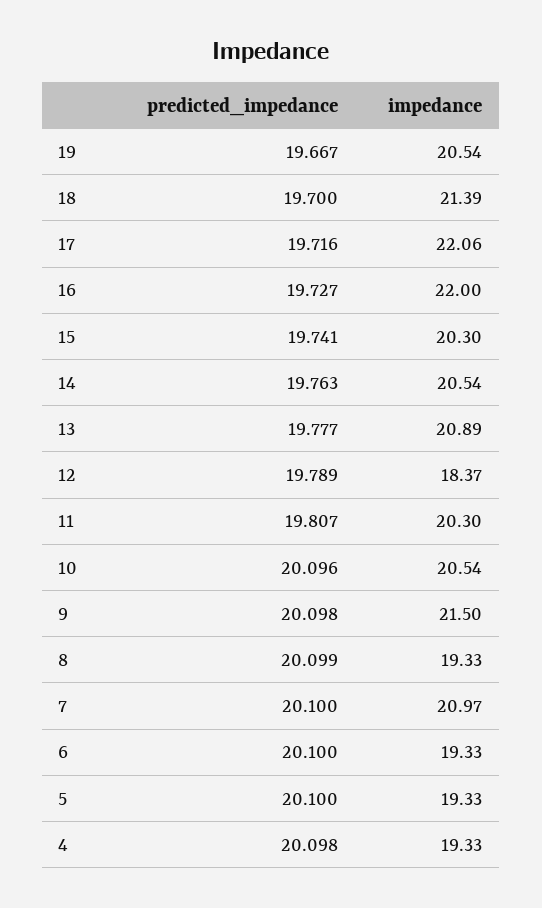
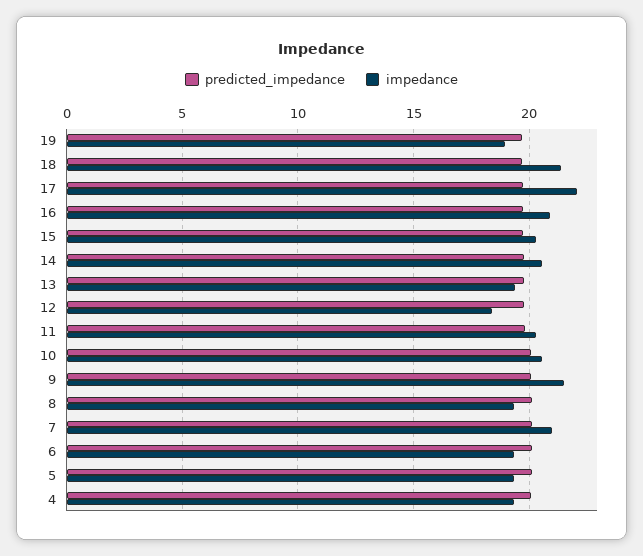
impedance, 19: 20.54 -> 19
impedance, 16: 22 -> 21
impedance, 13: 20.89 -> 19.5

